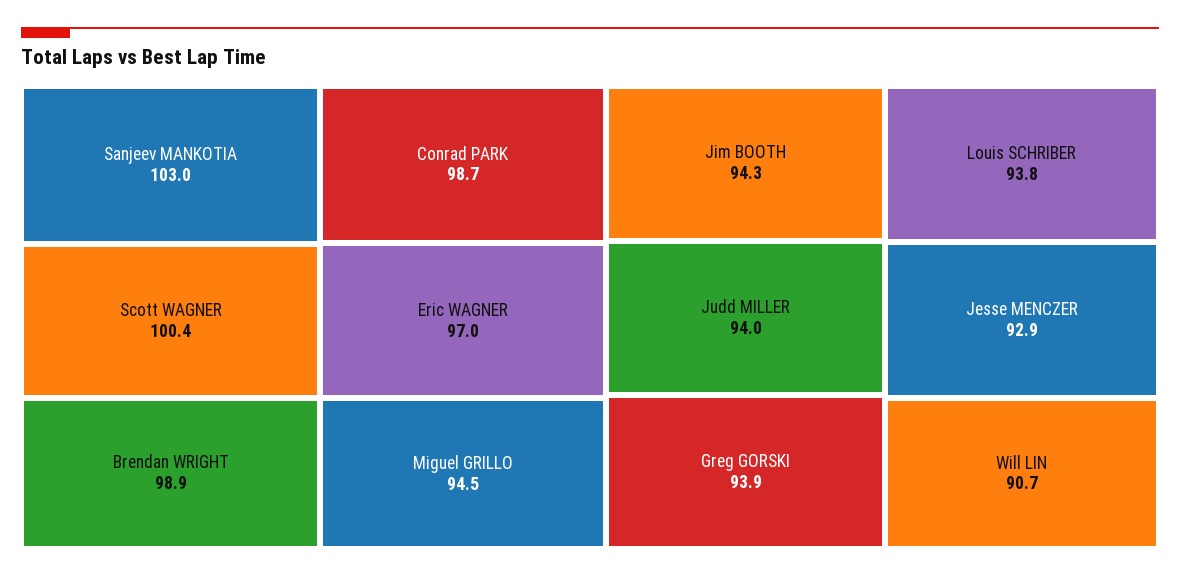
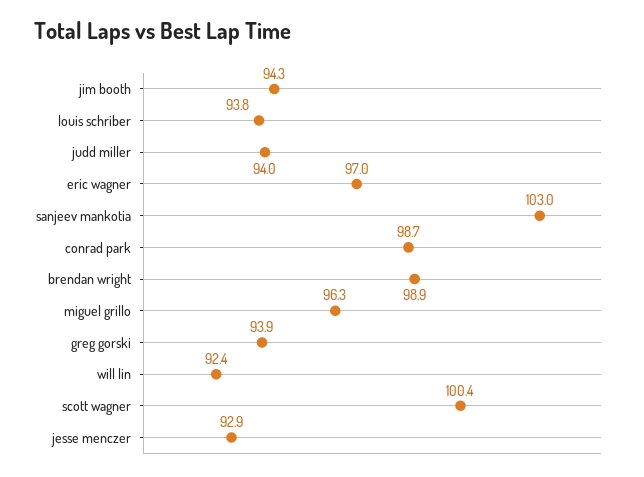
Miguel GRILLO: 94.5 -> 96.3
Will LIN: 90.7 -> 92.4

